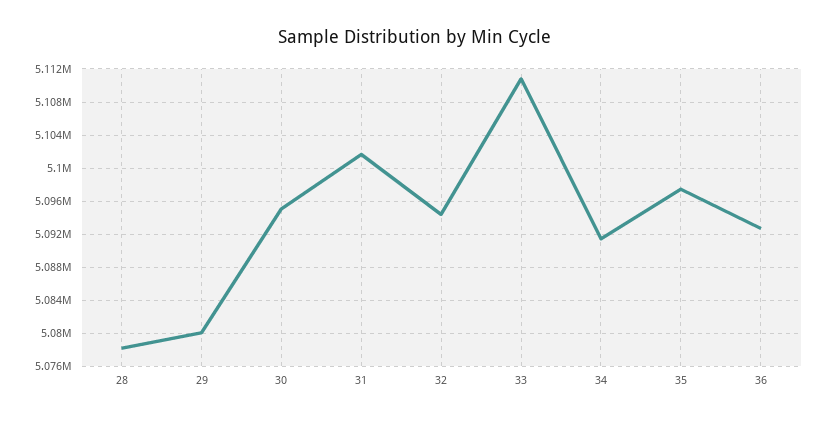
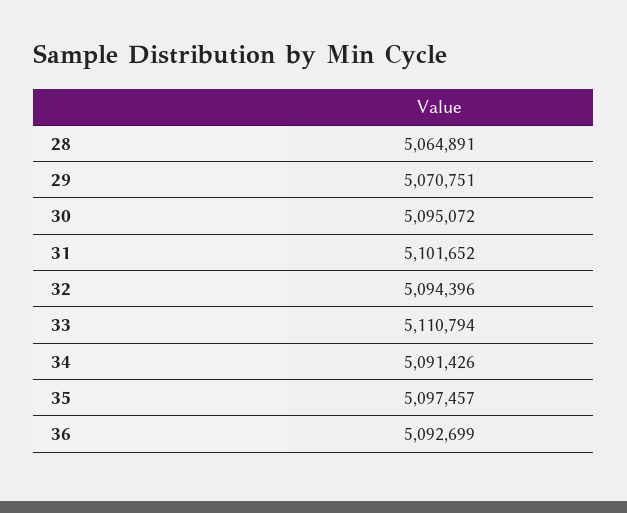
28: 5078000 -> 5064891
29: 5080000 -> 5070751

